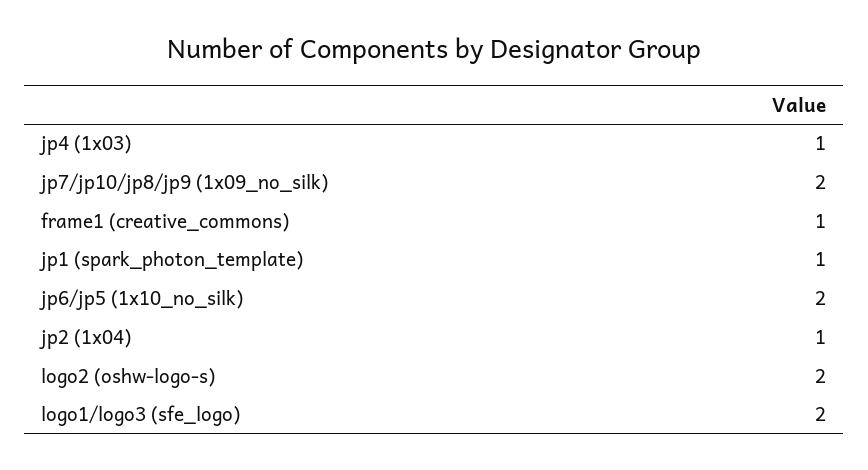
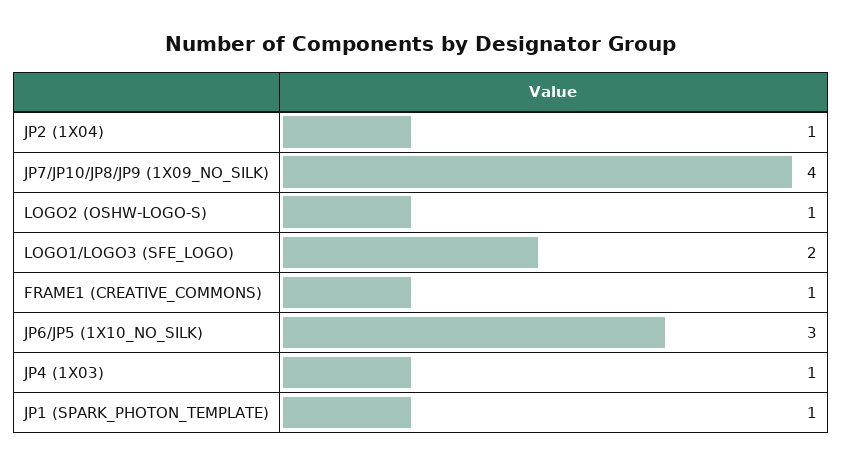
jp7/jp10/jp8/jp9 (1x09_no_silk): 2 -> 4
jp6/jp5 (1x10_no_silk): 2 -> 3
logo2 (oshw-logo-s): 2 -> 1

